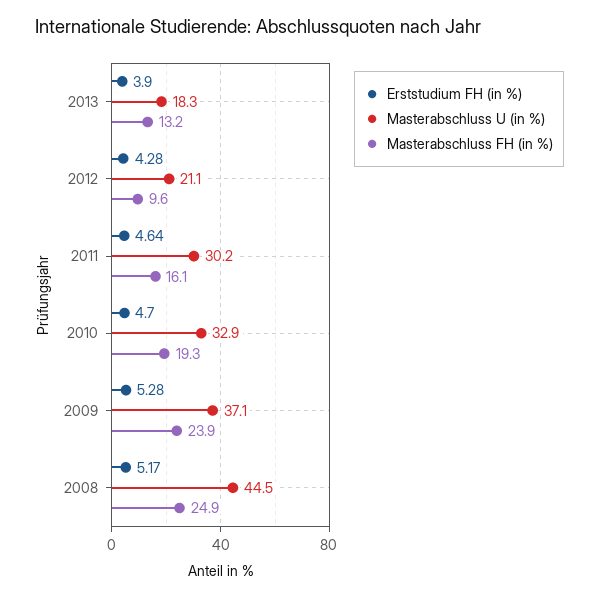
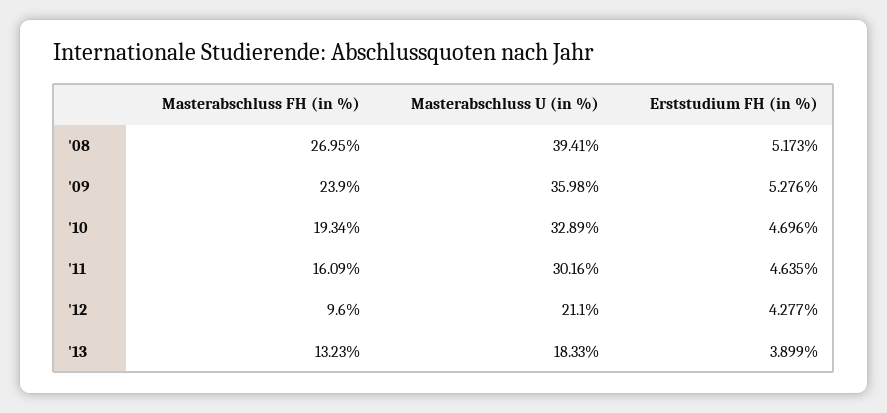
Masterabschluss U (in %), 2009: 37.1 -> 35.98
Masterabschluss U (in %), 2008: 44.5 -> 39.41
Masterabschluss FH (in %), 2008: 24.9 -> 26.95

